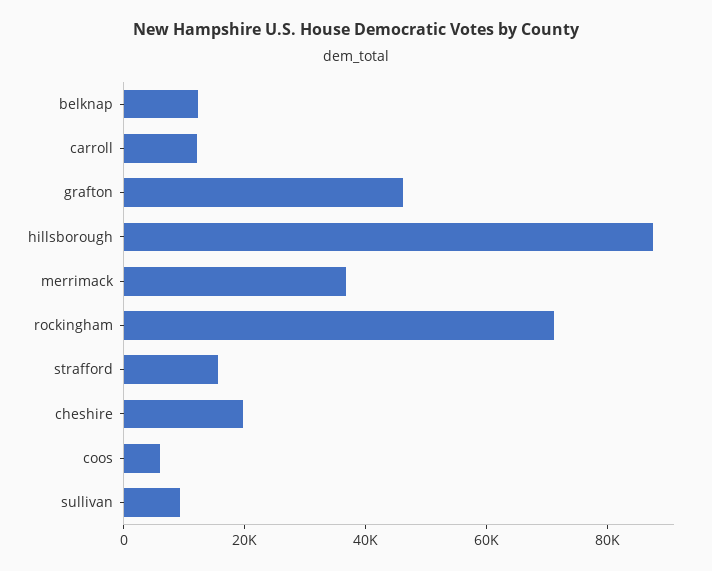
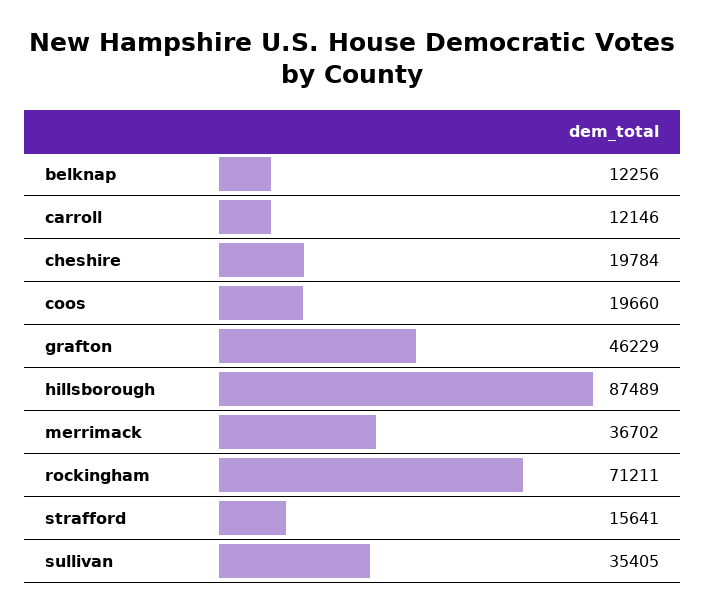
coos: 5000 -> 19660
sullivan: 10000 -> 35405

